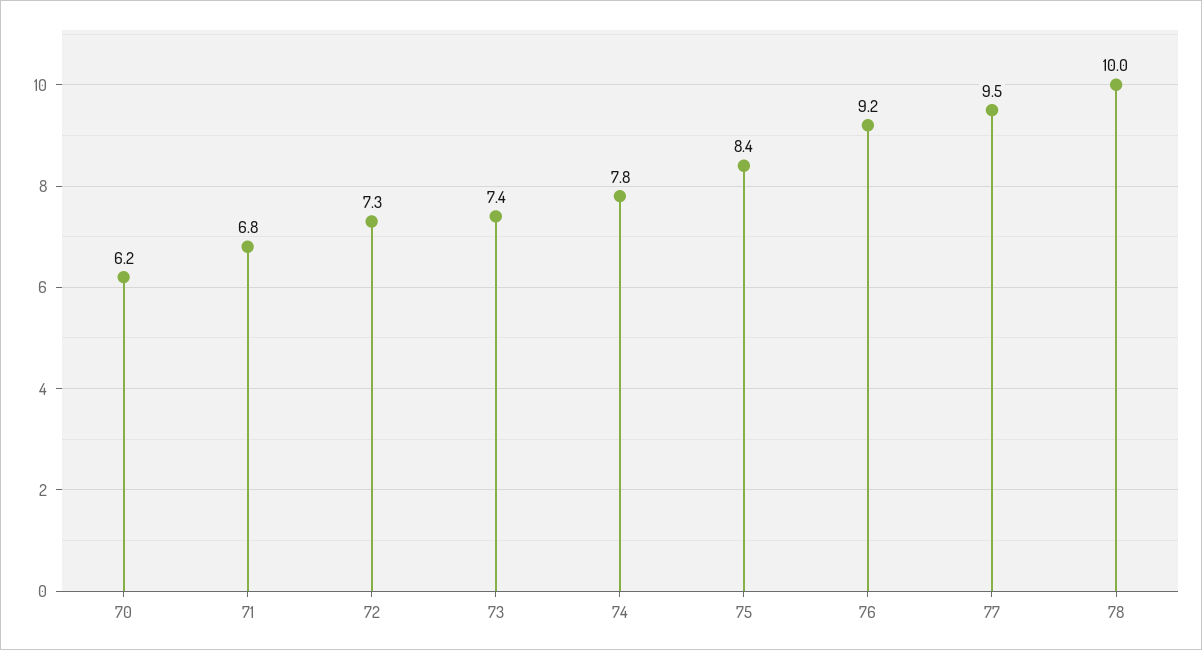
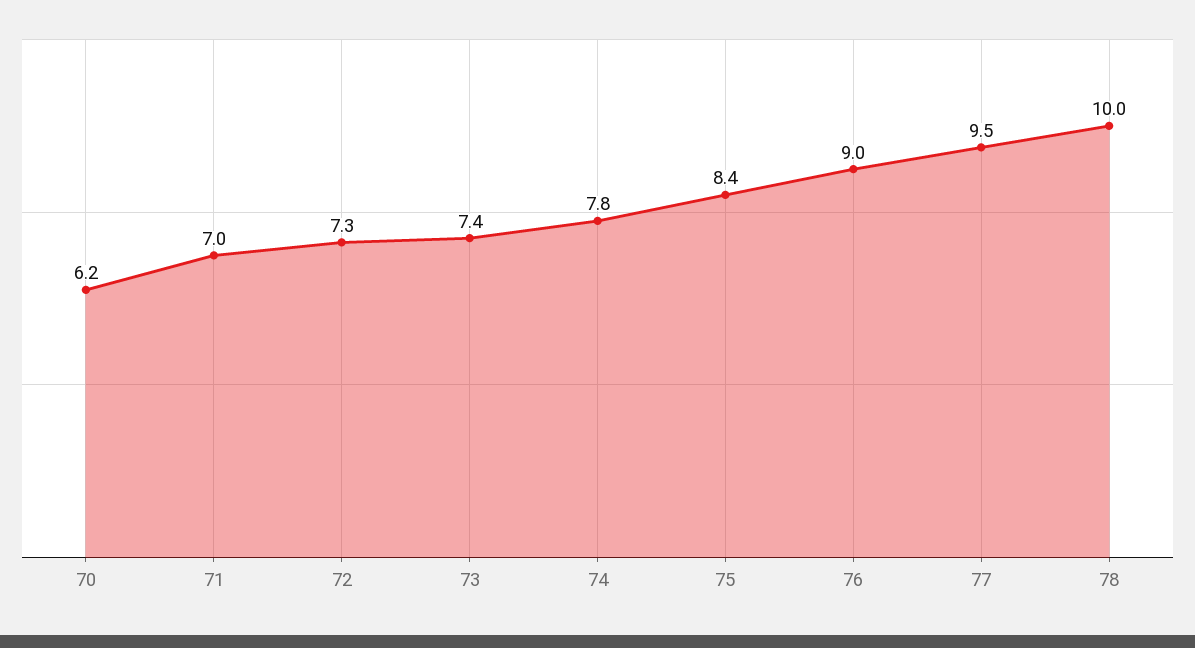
71: 6.8 -> 7
76: 9.2 -> 9

